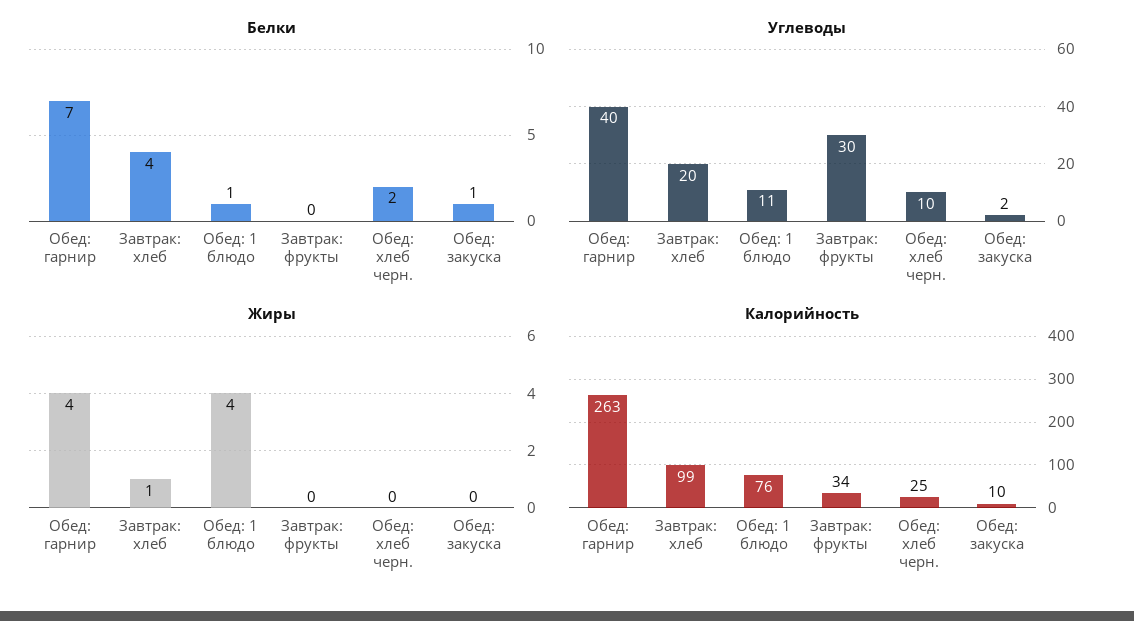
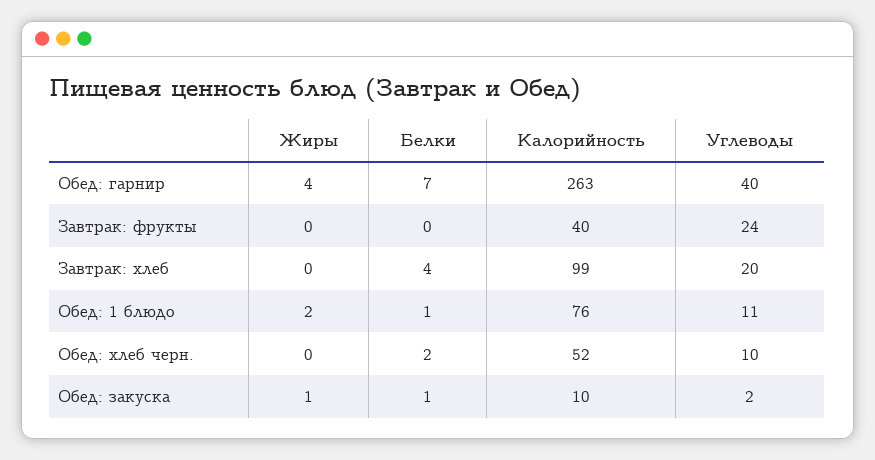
Углеводы, Завтрак: фрукты: 30 -> 24
Жиры, Завтрак: хлеб: 1 -> 0
Жиры, Обед: 1 блюдо: 4 -> 2
Жиры, Обед: закуска: 0 -> 1
Калорийность, Завтрак: фрукты: 34 -> 40
Калорийность, Обед: хлеб черн.: 25 -> 52

